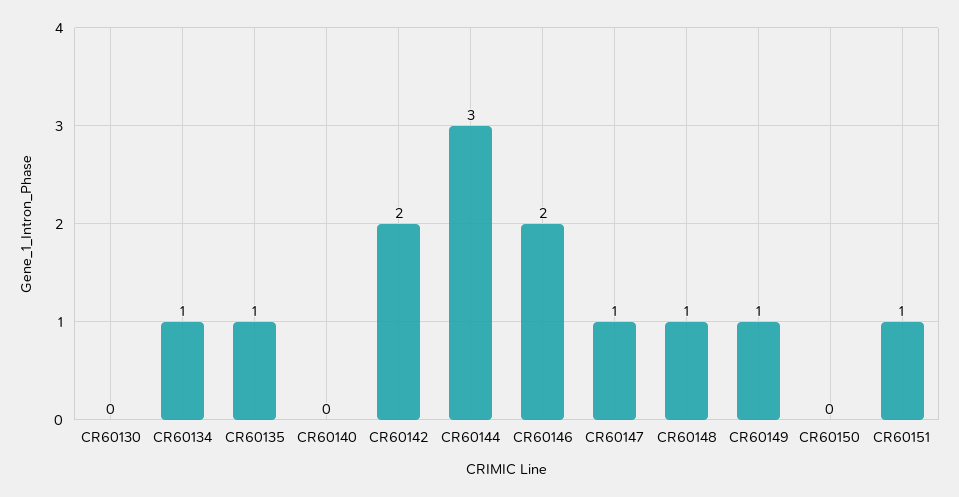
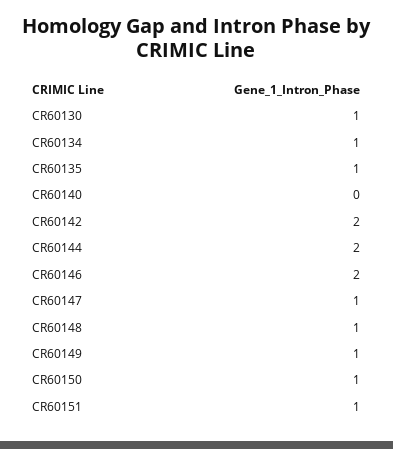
CR60130: 0 -> 1
CR60144: 3 -> 2
CR60150: 0 -> 1

